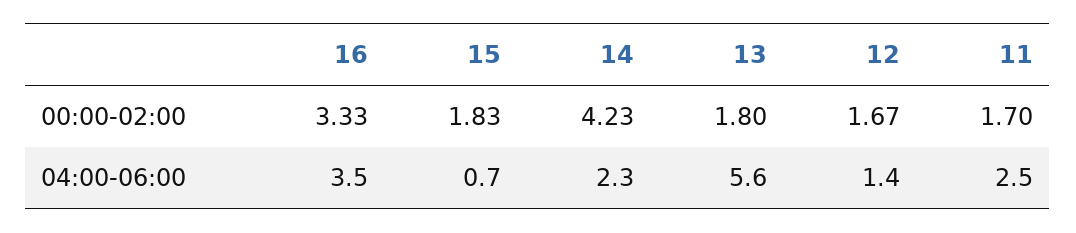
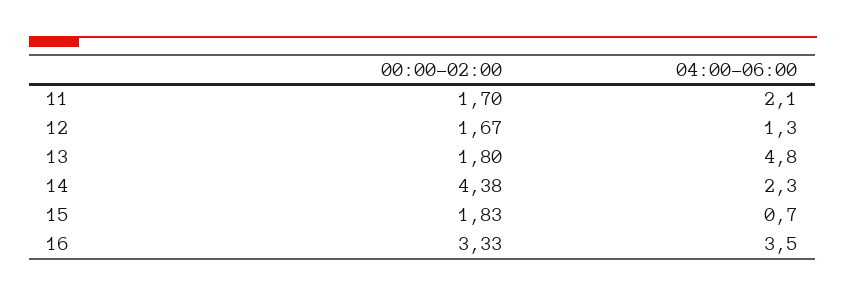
14, 00:00-02:00: 4.23 -> 4.38
13, 04:00-06:00: 5.6 -> 4.8
12, 04:00-06:00: 1.4 -> 1.3
11, 04:00-06:00: 2.5 -> 2.1

